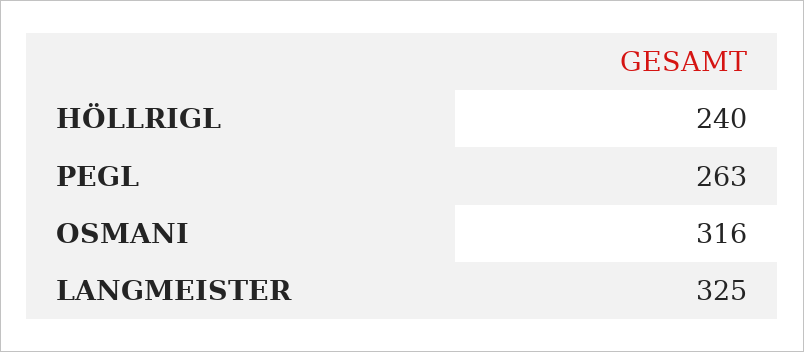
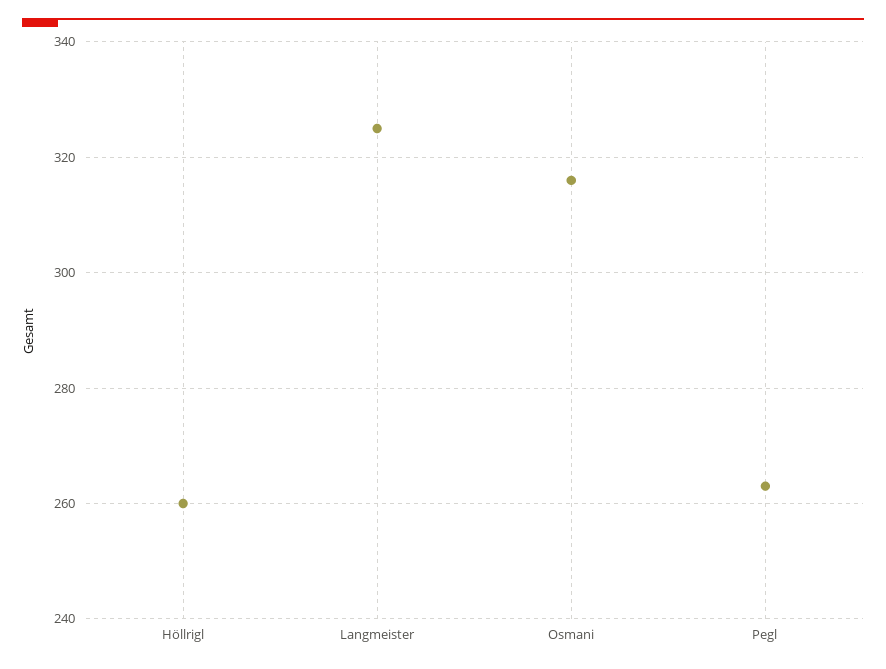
HÖLLRIGL: 240 -> 260

